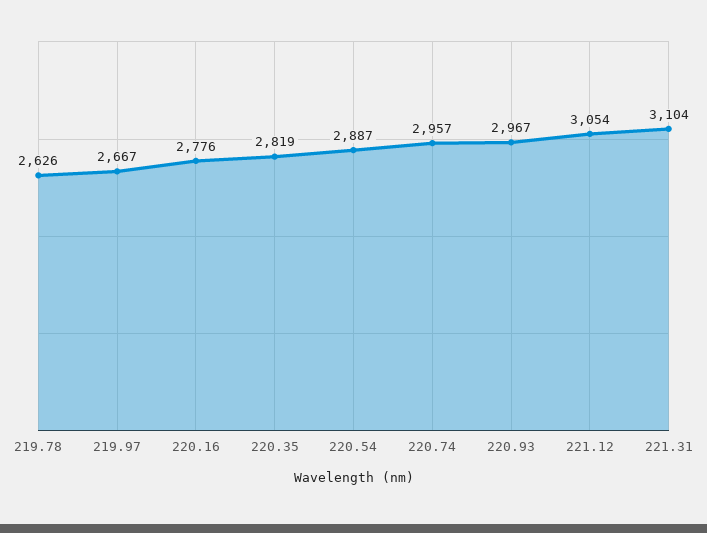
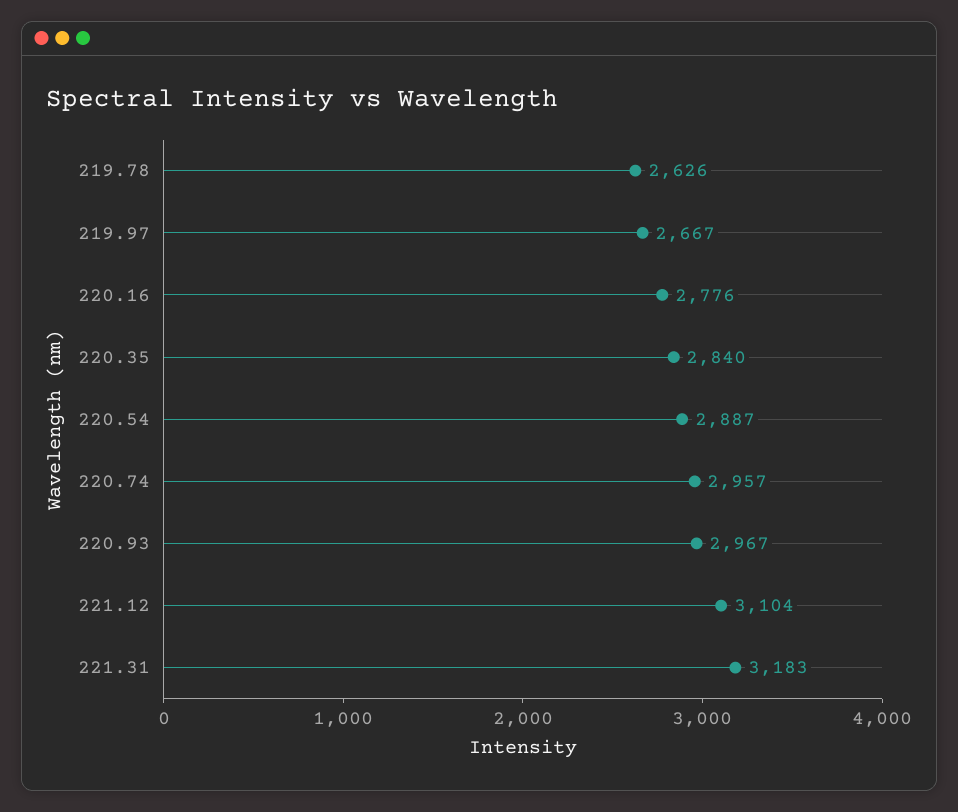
220.35: 2819 -> 2840
221.12: 3054 -> 3104
221.31: 3104 -> 3183

